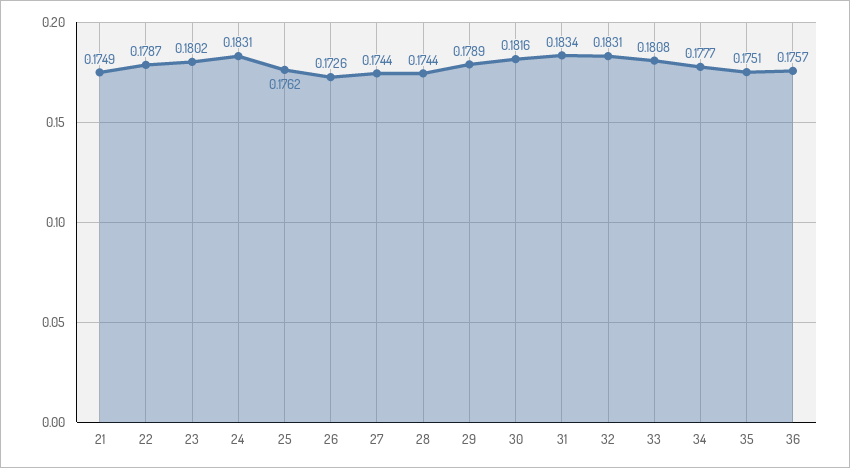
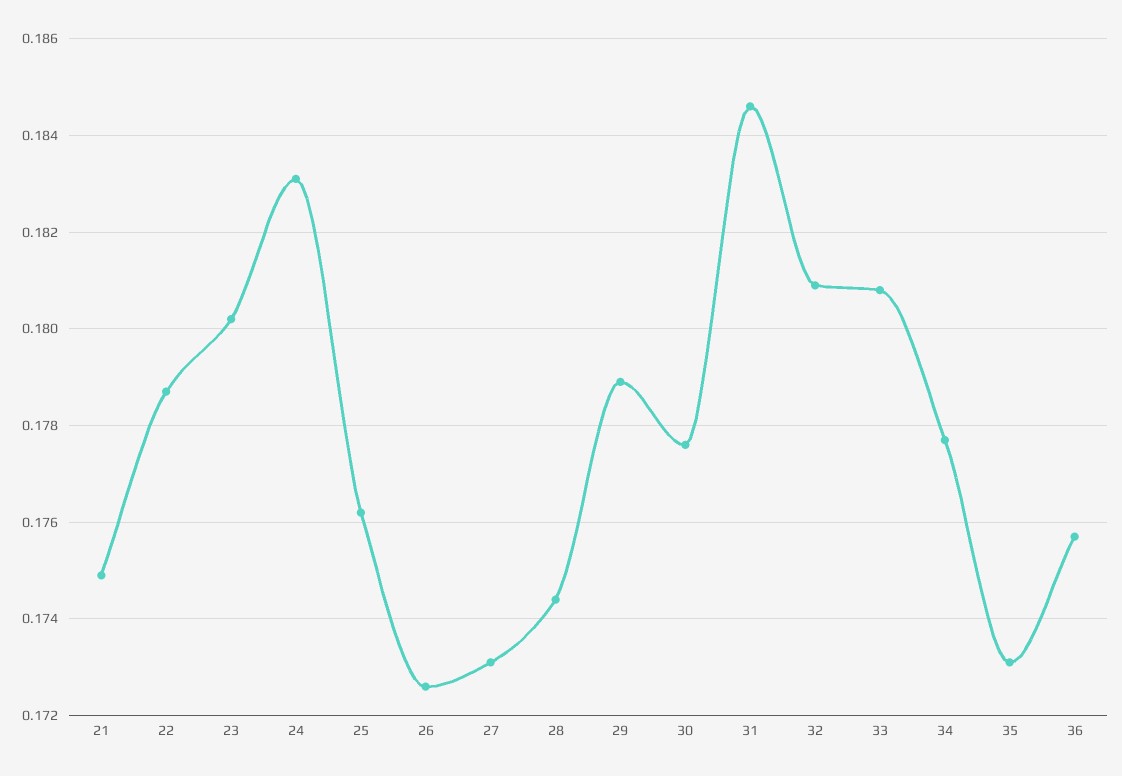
27: 0.1744 -> 0.173
30: 0.1816 -> 0.1775
31: 0.1834 -> 0.1845
32: 0.1831 -> 0.181
35: 0.1751 -> 0.173

